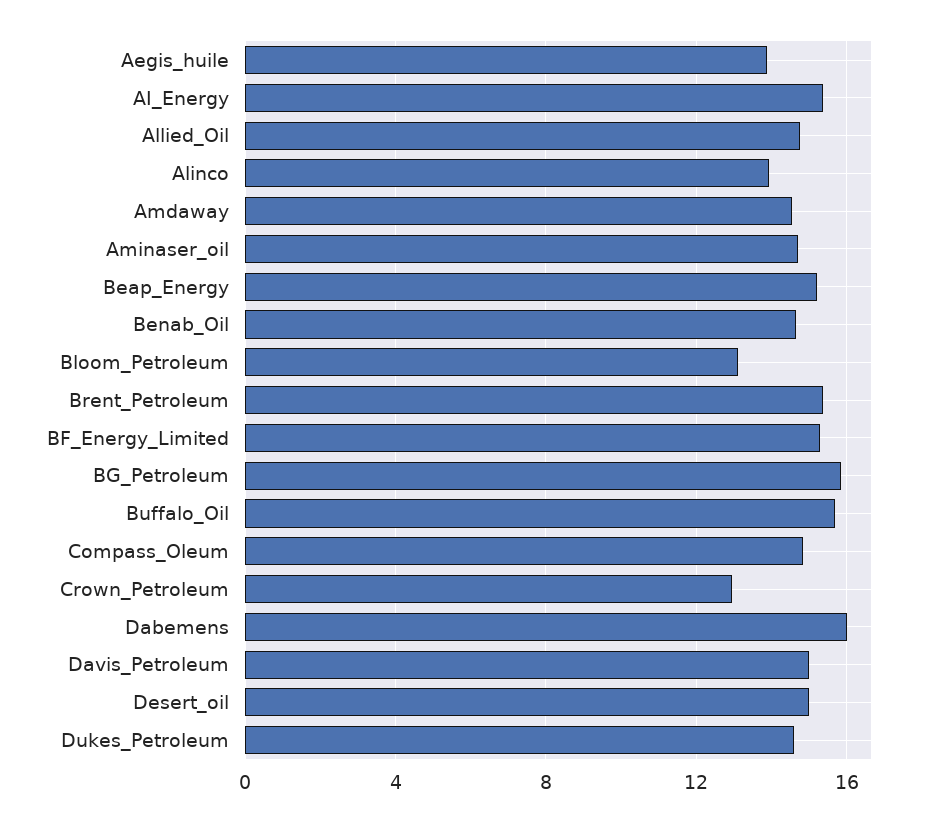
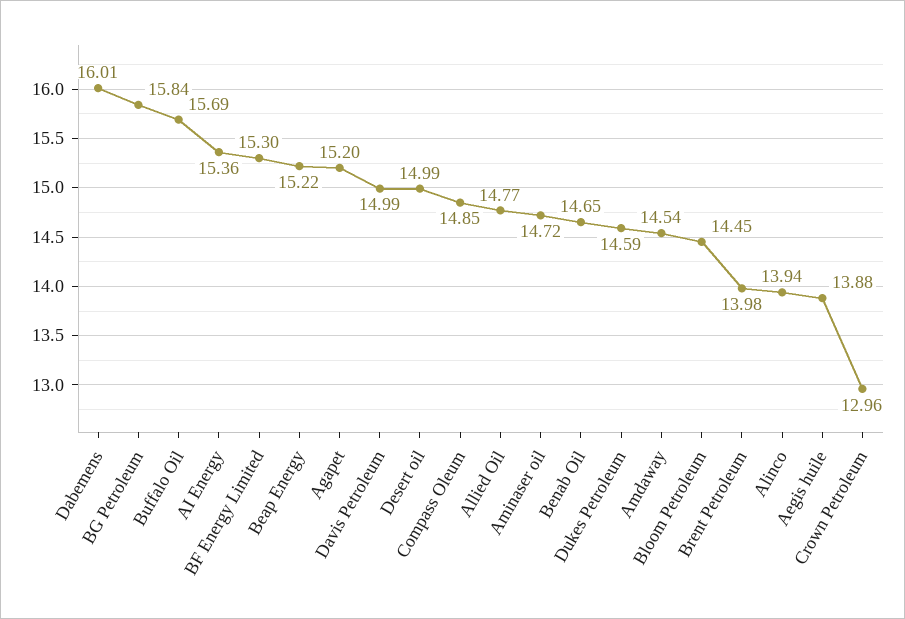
Bloom_Petroleum: 13 -> 14.45
Brent_Petroleum: 15.5 -> 13.98
Agapet: none -> 15.2

